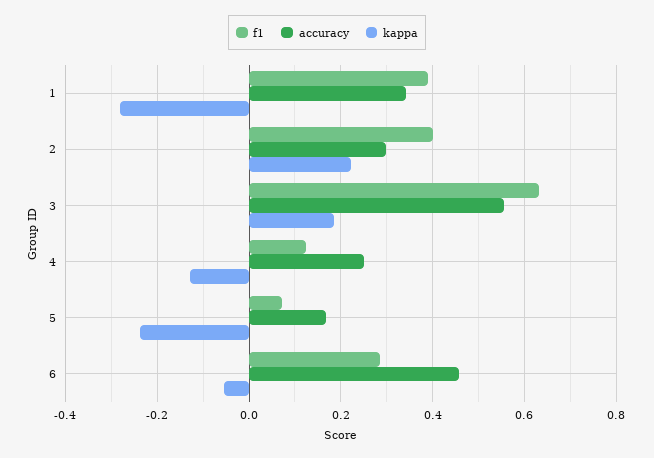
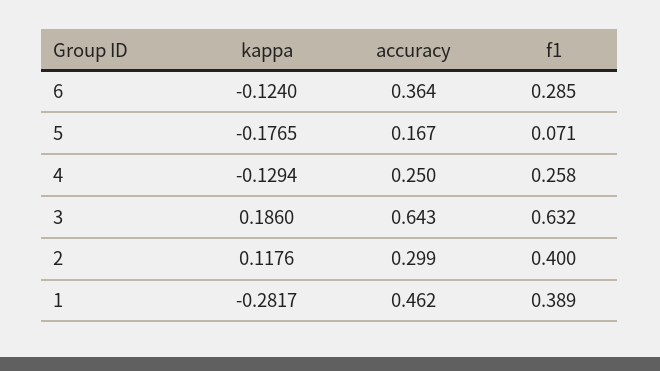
accuracy, 1: 0.34 -> 0.462
kappa, 2: 0.22 -> 0.1176
accuracy, 3: 0.56 -> 0.643
f1, 4: 0.12 -> 0.258
kappa, 5: -0.24 -> -0.1765
accuracy, 6: 0.46 -> 0.364
kappa, 6: -0.06 -> -0.124

